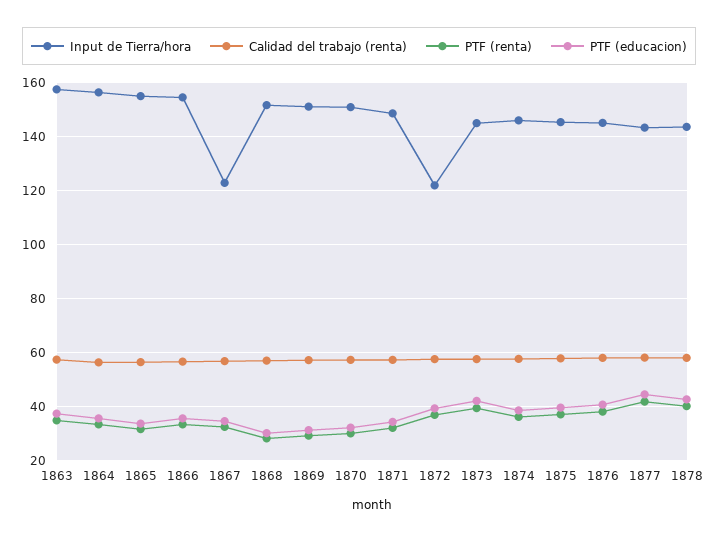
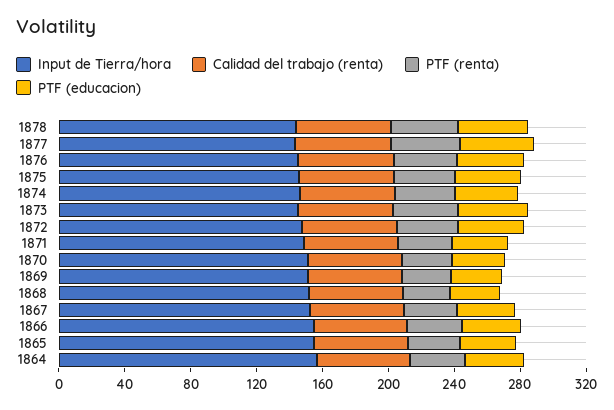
Input de Tierra/hora, 1863: 157.5 -> none
Calidad del trabajo (renta), 1863: 57.5 -> none
PTF (renta), 1863: 35 -> none
PTF (educacion), 1863: 37.5 -> none
Input de Tierra/hora, 1867: 122.5 -> 150
Input de Tierra/hora, 1872: 122.5 -> 150

